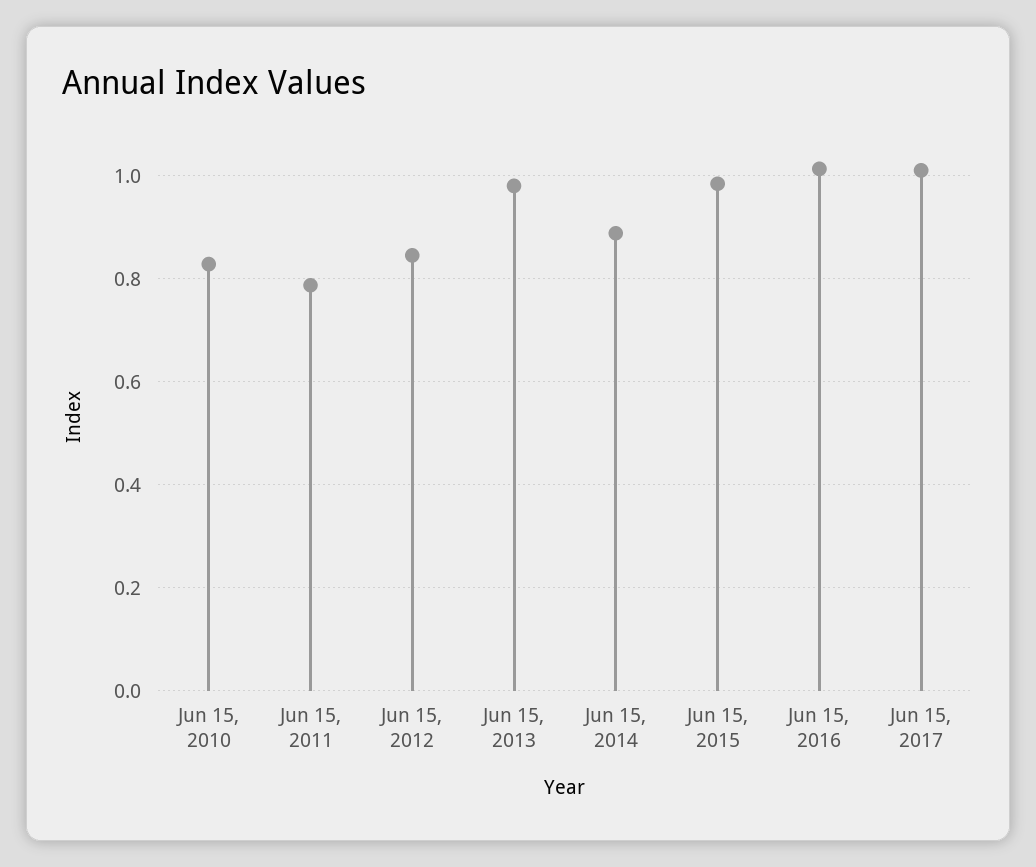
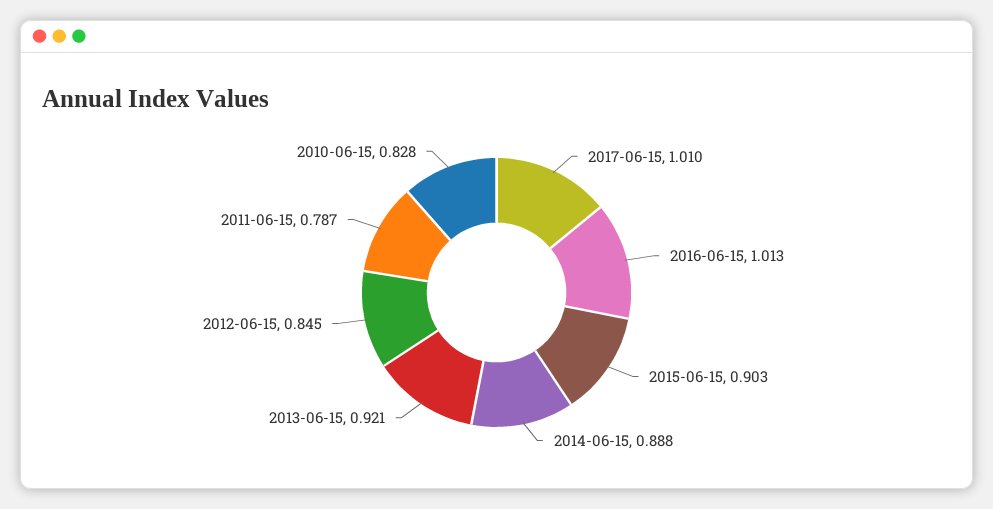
Jun 15, 2013: 0.98 -> 0.921
Jun 15, 2015: 0.98 -> 0.903

